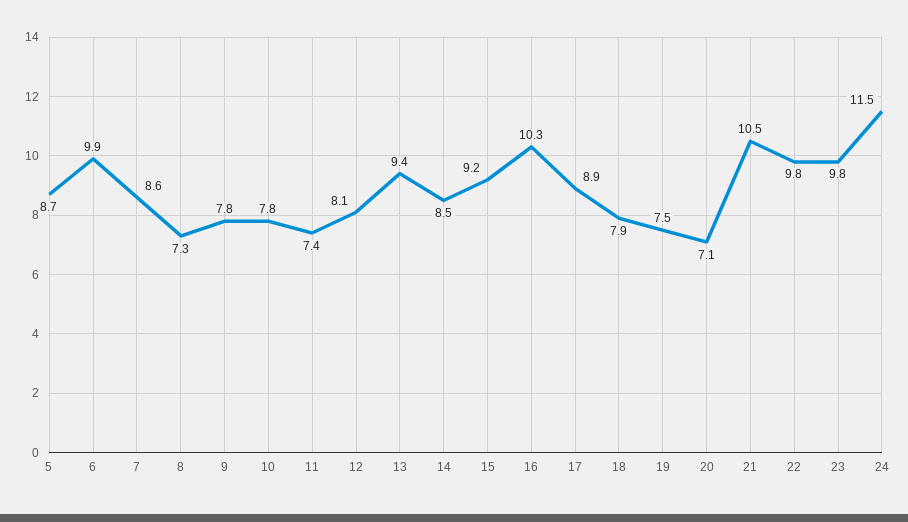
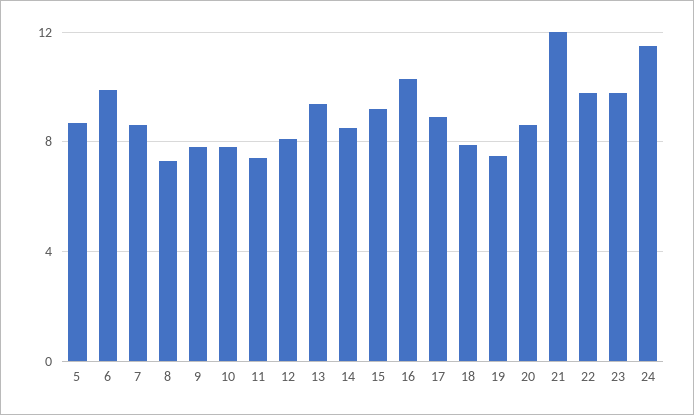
20: 7.1 -> 8.5
21: 10.5 -> 12

